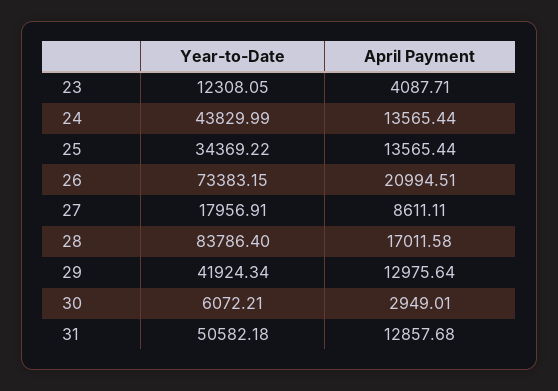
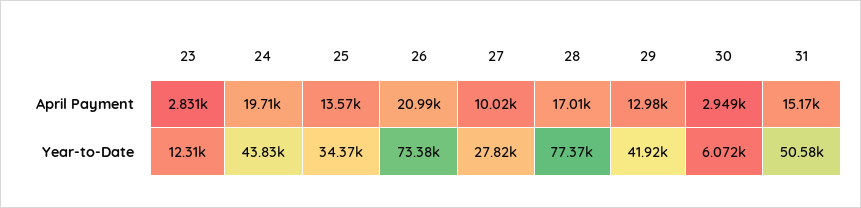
April Payment, 23: 4087.71 -> 2831
April Payment, 24: 13565.44 -> 19710
Year-to-Date, 27: 17956.91 -> 27820
April Payment, 27: 8611.11 -> 10020
Year-to-Date, 28: 83786.4 -> 77370
April Payment, 31: 12857.68 -> 15170

